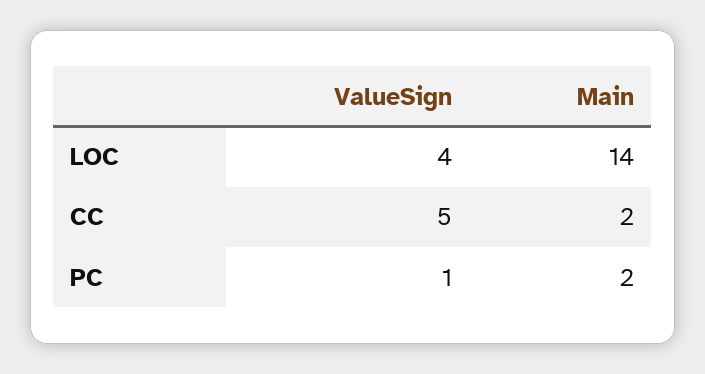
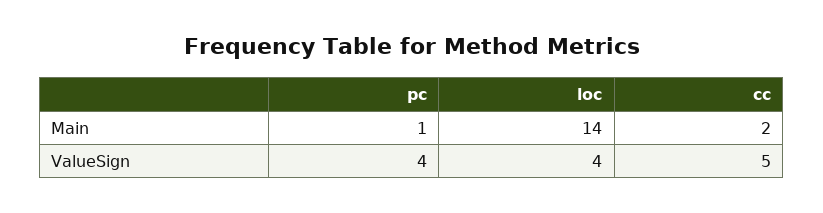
ValueSign, PC: 1 -> 4
Main, PC: 2 -> 1

